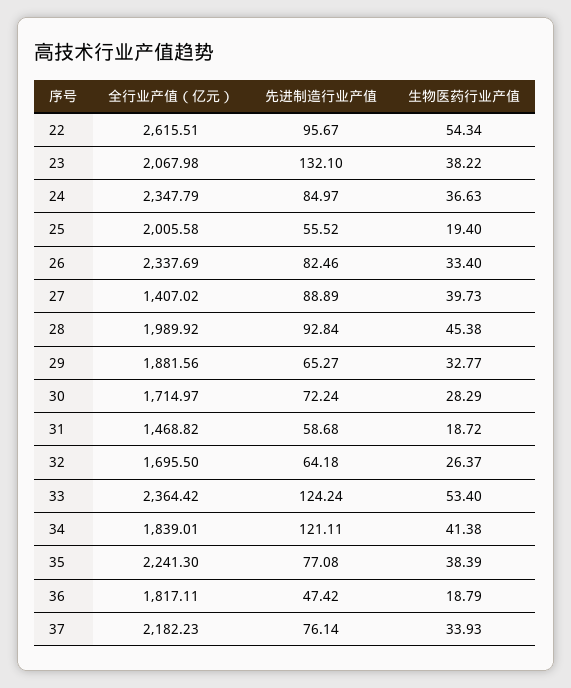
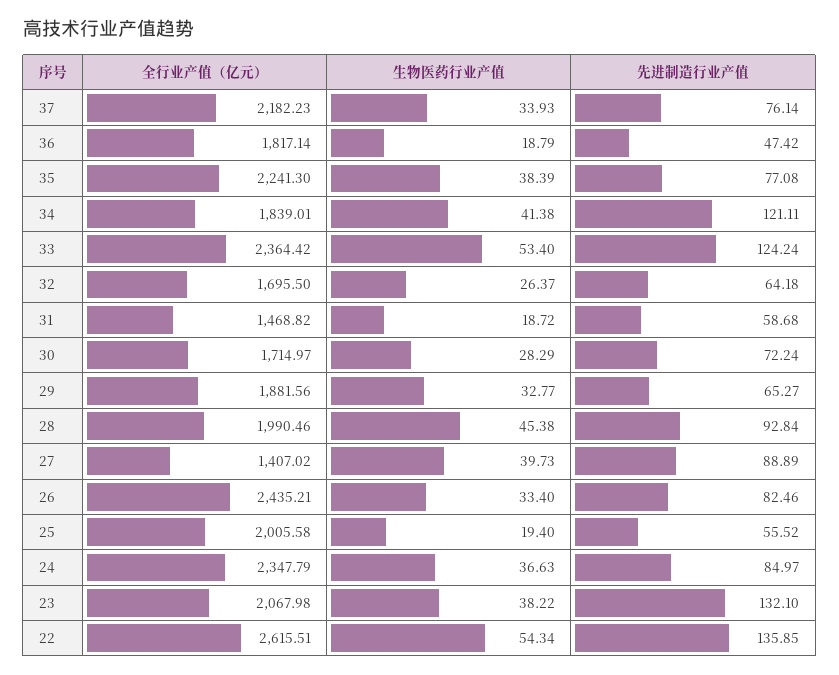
先进制造行业产值, 22: 95.67 -> 135.85
全行业产值（亿元）, 26: 2337.69 -> 2435.21
全行业产值（亿元）, 28: 1989.92 -> 1990.46
全行业产值（亿元）, 36: 1817.11 -> 1817.14

